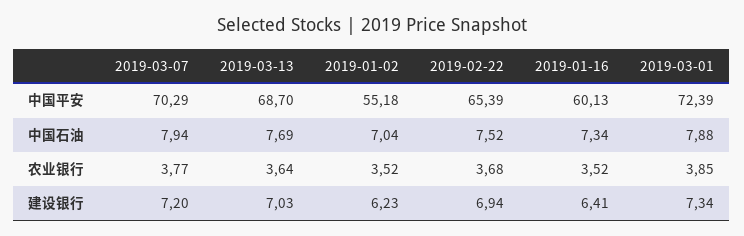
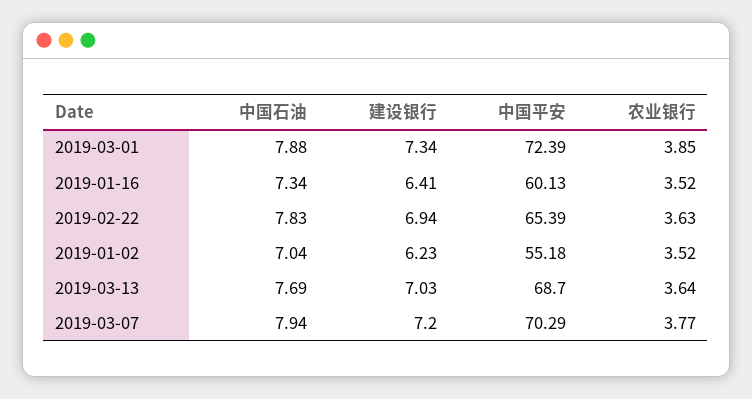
2019-02-22, 中国石油: 7.52 -> 7.83
2019-02-22, 农业银行: 3.68 -> 3.63

